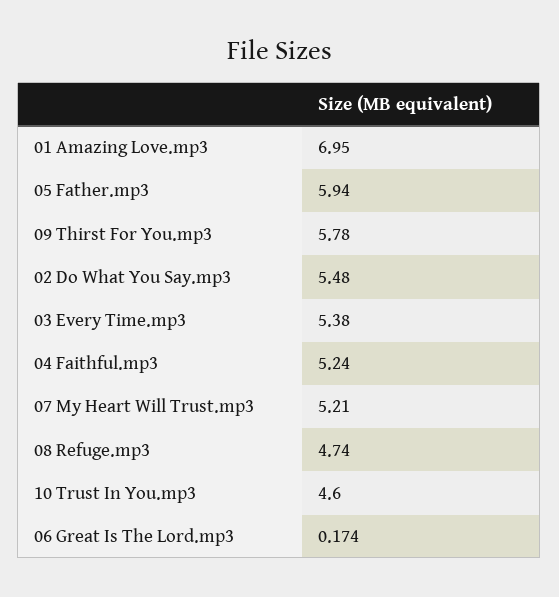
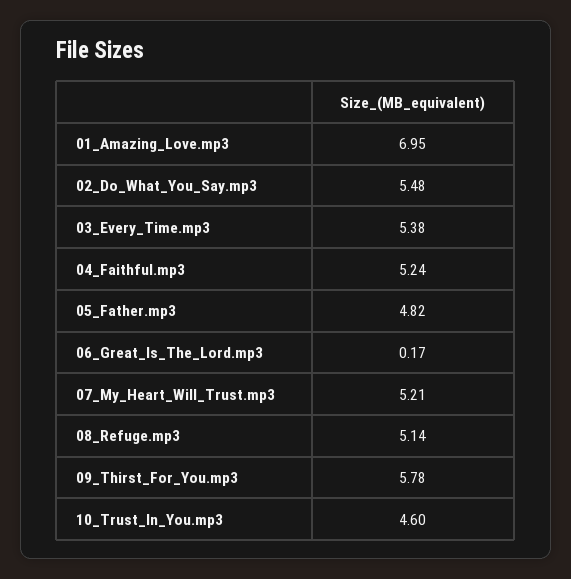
05 Father.mp3: 5.94 -> 4.82
08 Refuge.mp3: 4.74 -> 5.14

